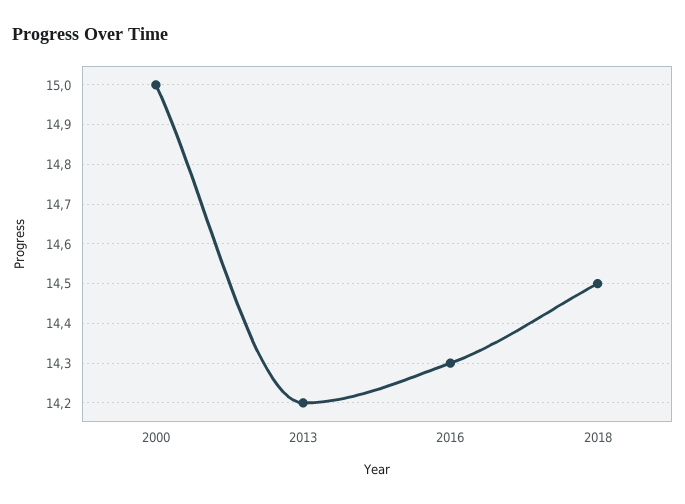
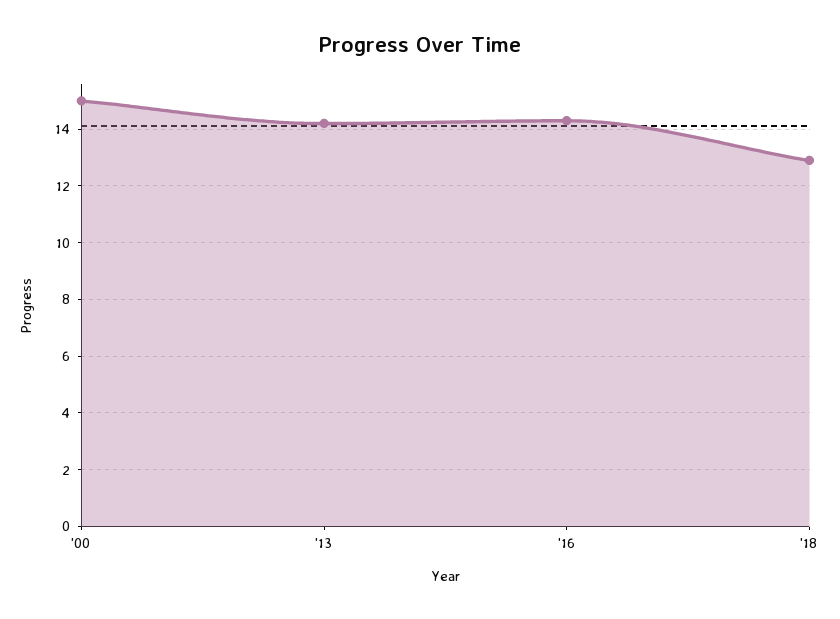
2018: 14.5 -> 13

